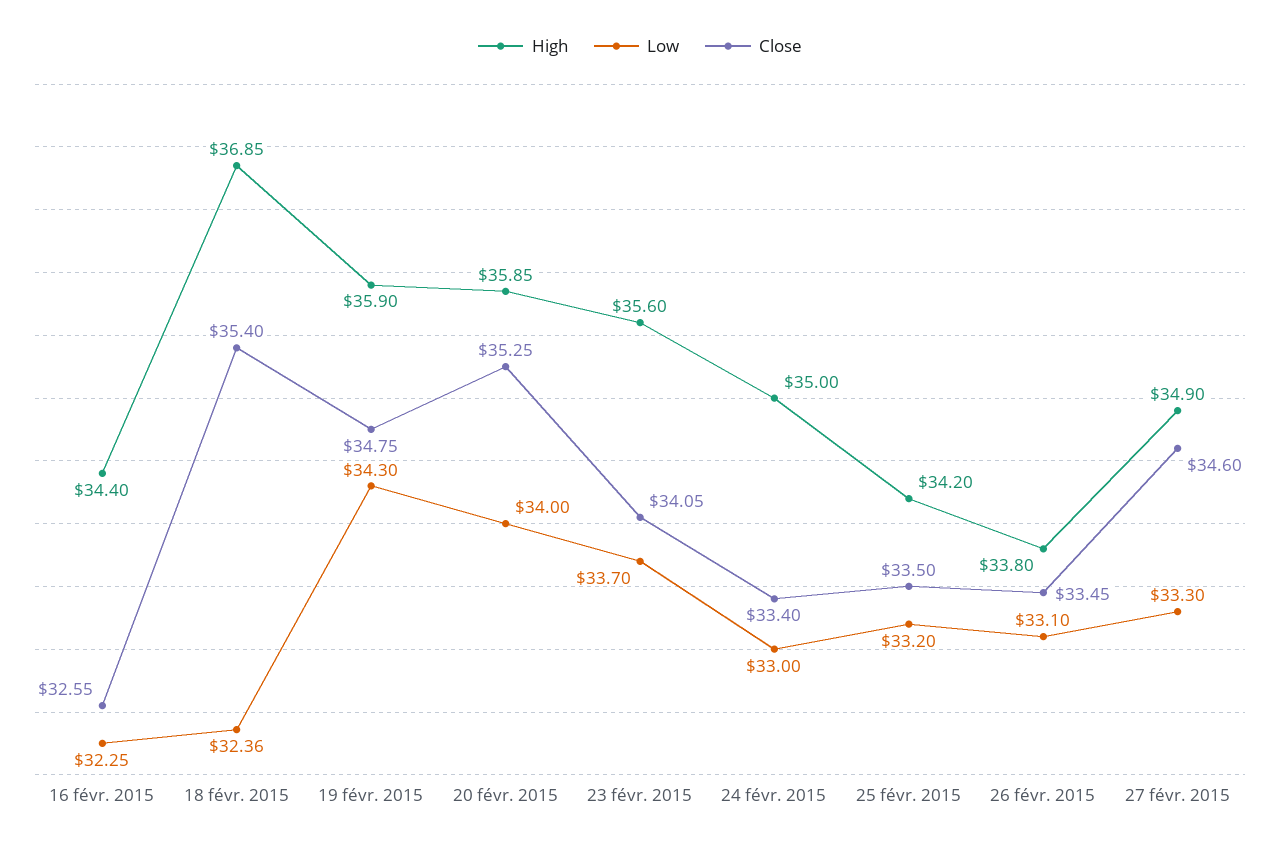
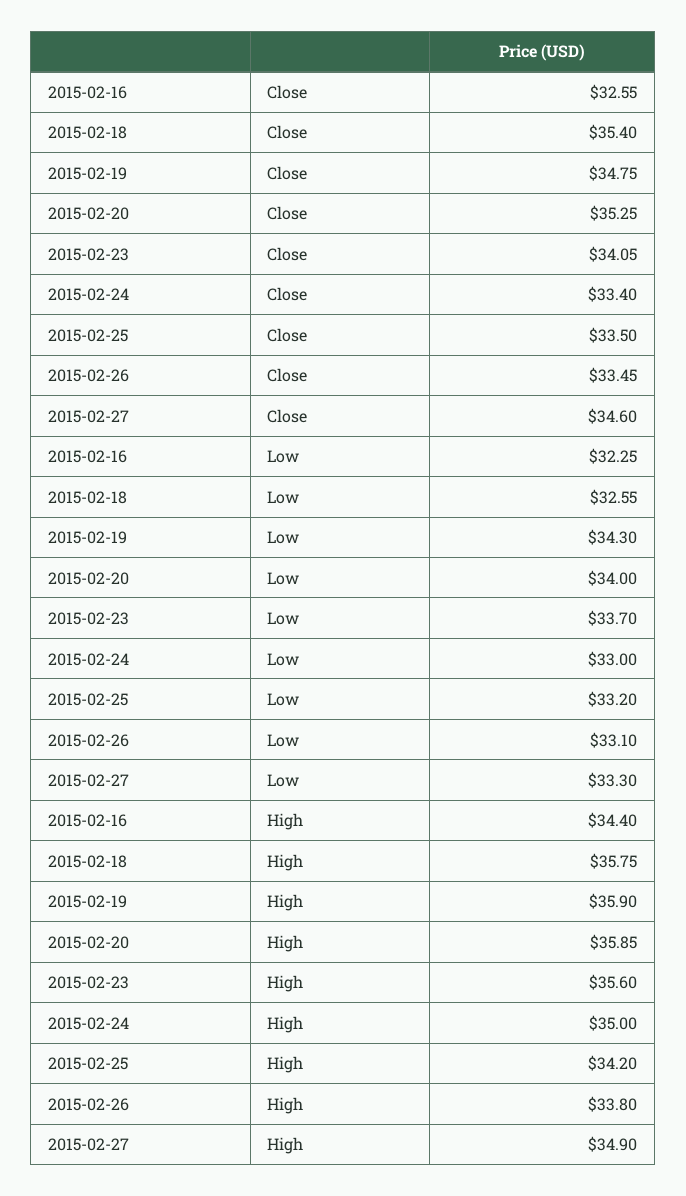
High, 18 févr. 2015: 36.85 -> 35.75
Low, 18 févr. 2015: 32.36 -> 32.55

